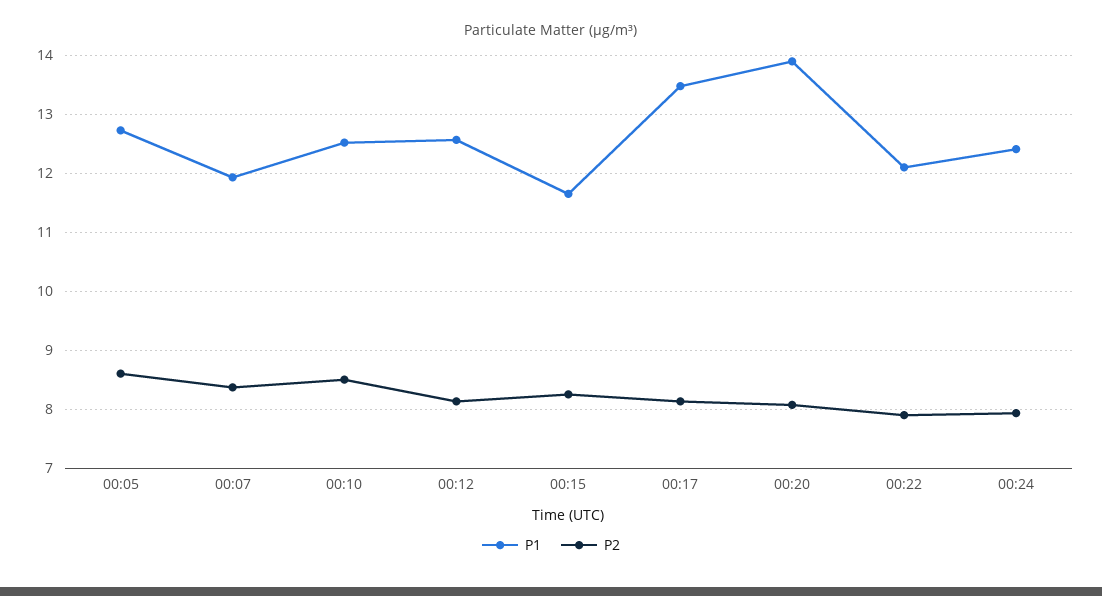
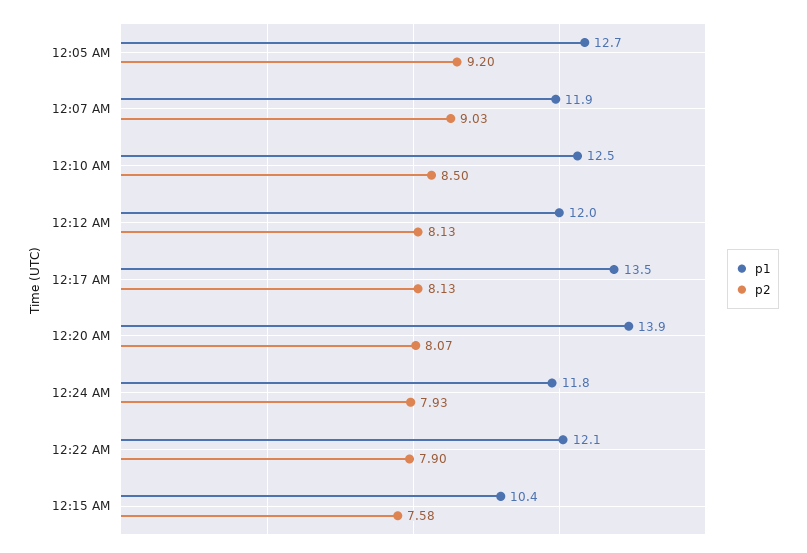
P2, 00:05: 8.6 -> 9.2
P2, 00:07: 8.4 -> 9.03
P1, 00:12: 12.6 -> 12
P1, 00:15: 11.6 -> 10.4
P2, 00:15: 8.2 -> 7.58
P1, 00:24: 12.4 -> 11.8

